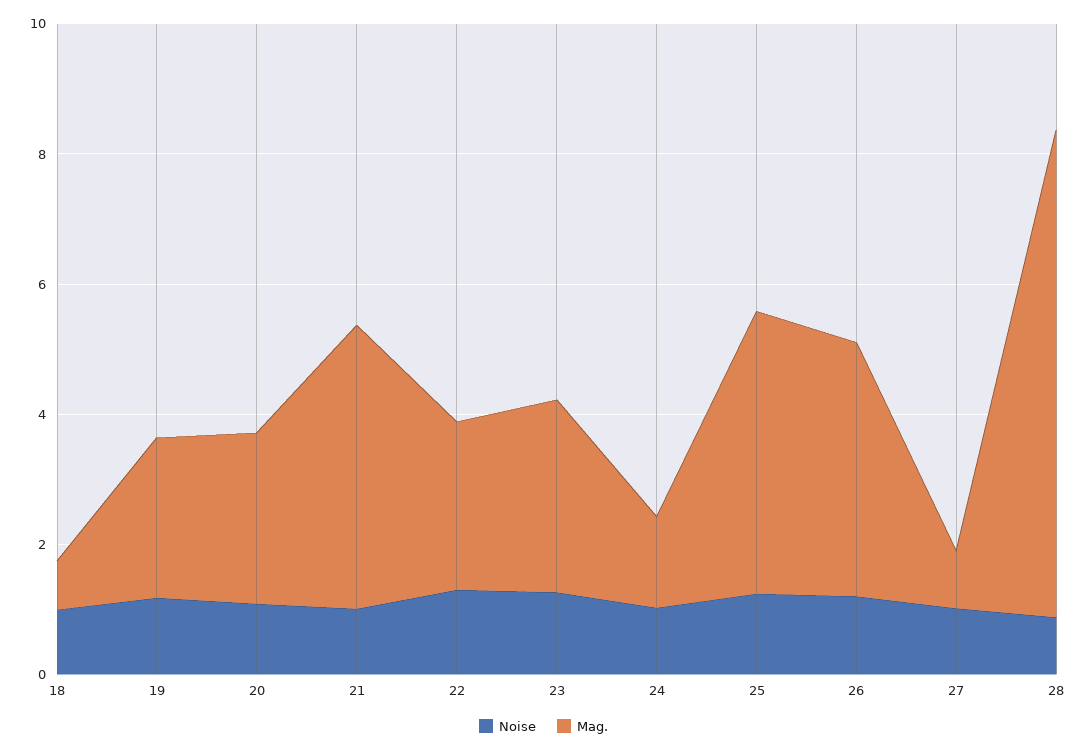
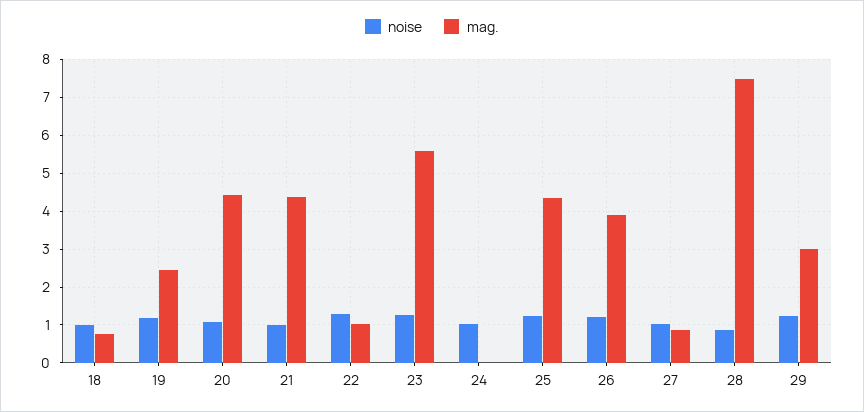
Mag., 20: 2.5 -> 4.4
Mag., 22: 2.5 -> 1
Mag., 23: 3 -> 5.6
Mag., 24: 1.5 -> 0
Noise, 29: none -> 1.2
Mag., 29: none -> 3

